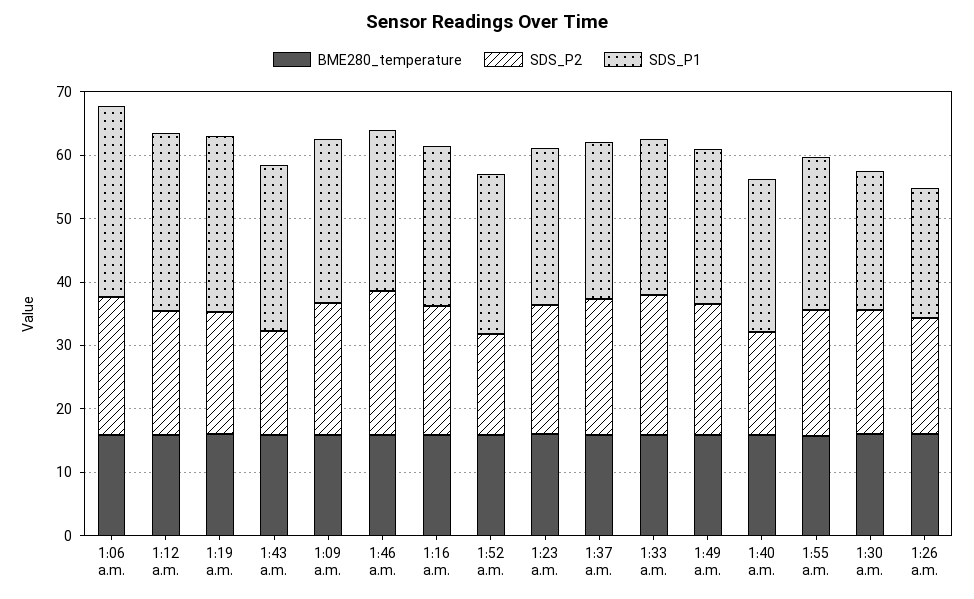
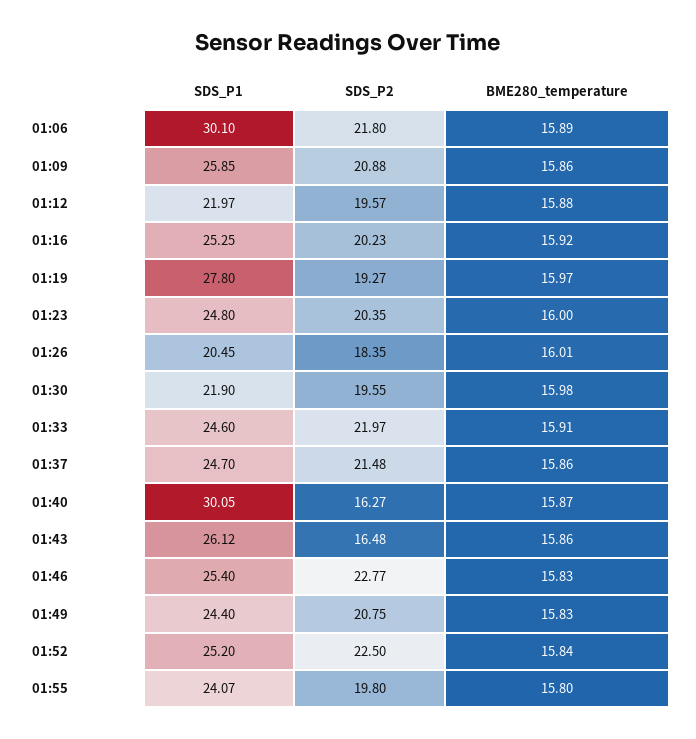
SDS_P1, 1:12 a.m.: 28 -> 21.97
SDS_P2, 1:52 a.m.: 16 -> 22.5
SDS_P1, 1:40 a.m.: 24 -> 30.05

